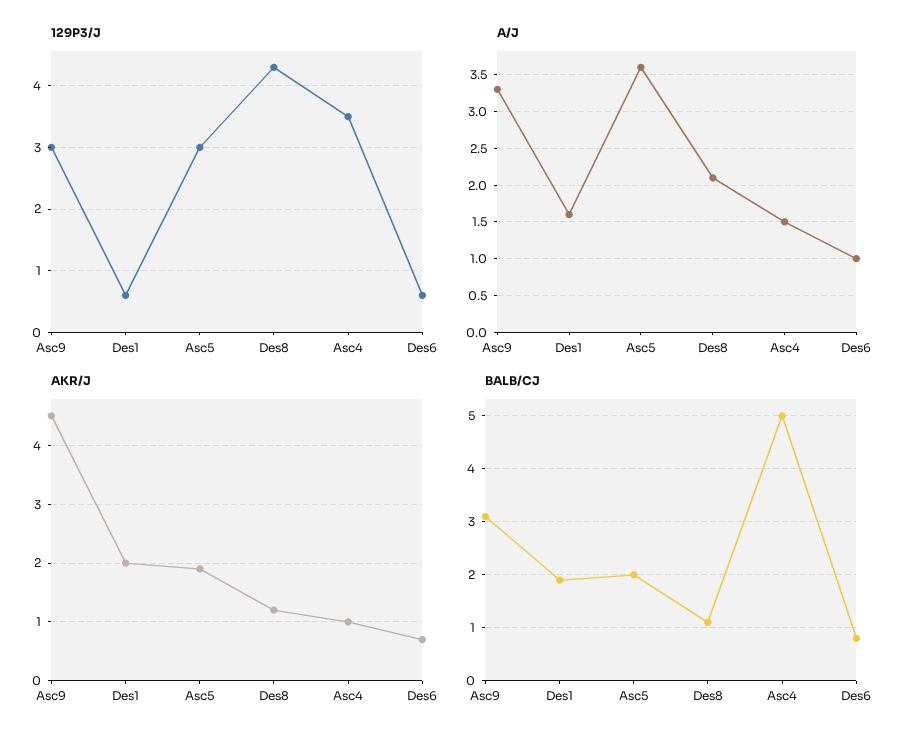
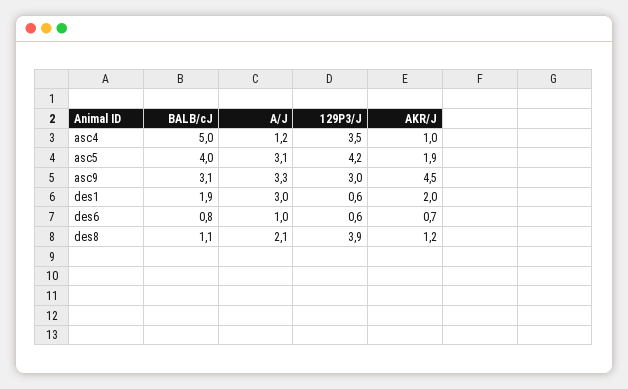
129P3/J, Asc5: 3 -> 4.2
129P3/J, Des8: 4.3 -> 3.9
A/J, Des1: 1.6 -> 3
A/J, Asc5: 3.6 -> 3.1
A/J, Asc4: 1.5 -> 1.2
BALB/CJ, Asc5: 2 -> 4

